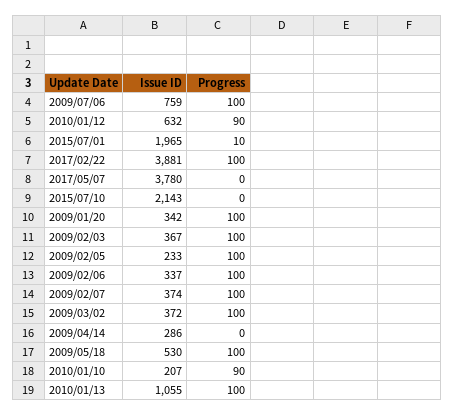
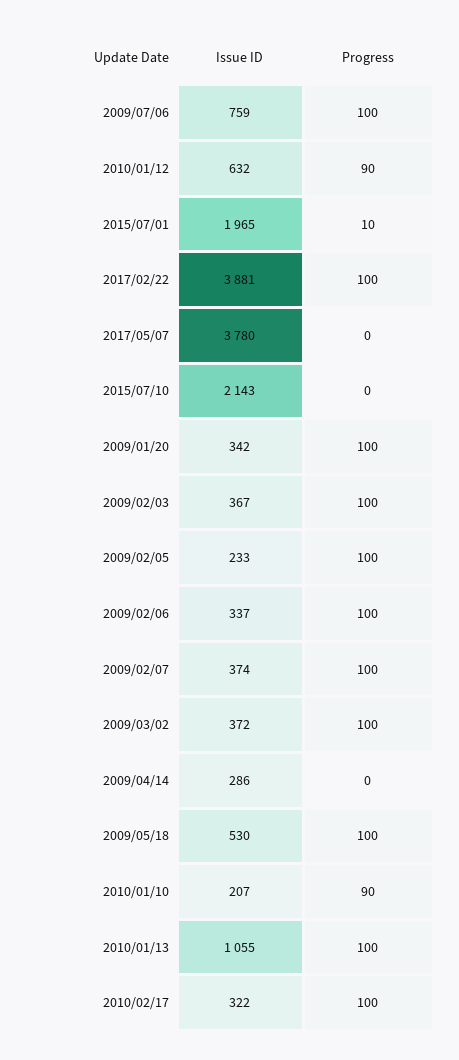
Issue ID, 2010/02/17: none -> 322
Progress, 2010/02/17: none -> 100

